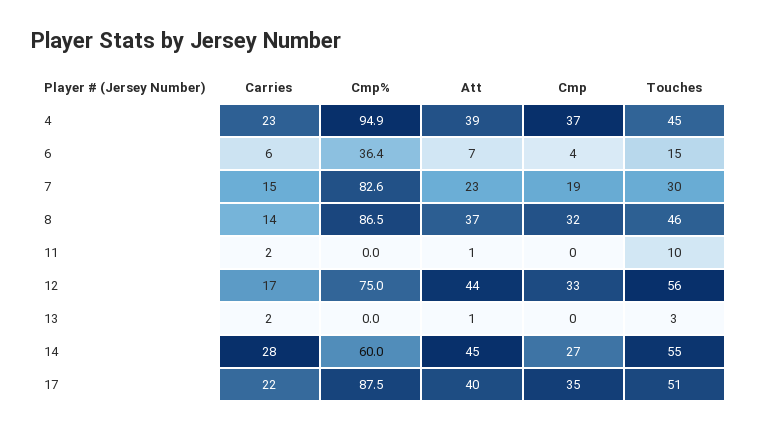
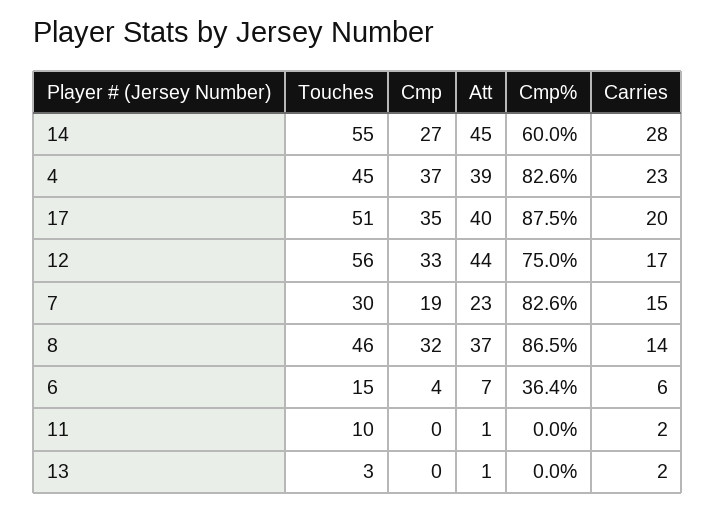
Cmp%, 4: 94.9 -> 82.6
Carries, 17: 22 -> 20

